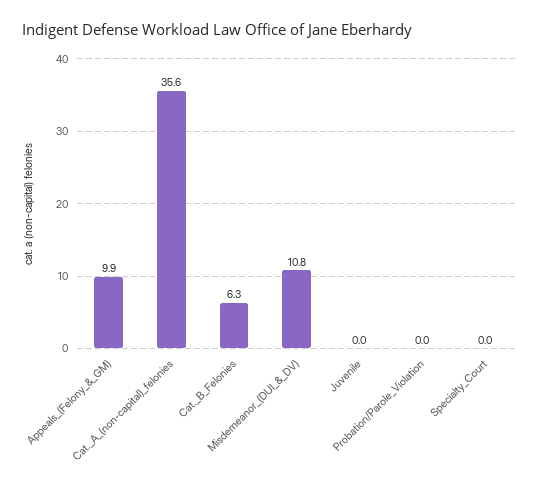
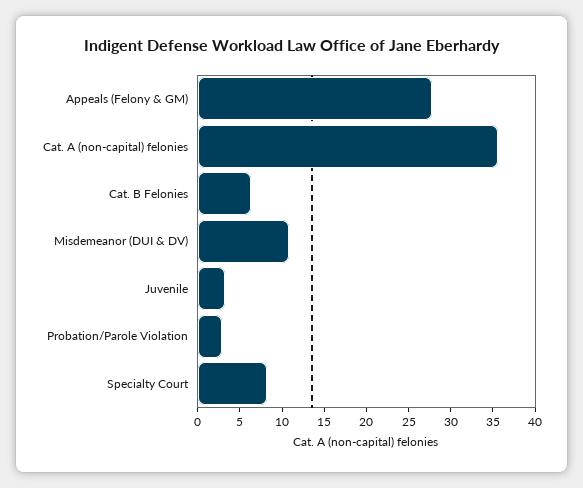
Appeals_(Felony_&_GM): 9.9 -> 28
Juvenile: 0 -> 3
Probation/Parole_Violation: 0 -> 3
Specialty_Court: 0 -> 8

